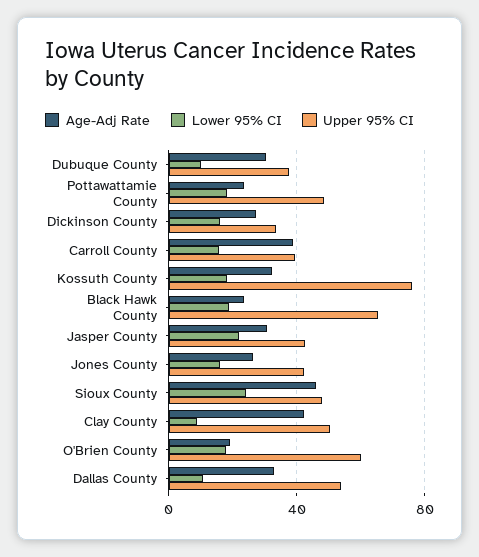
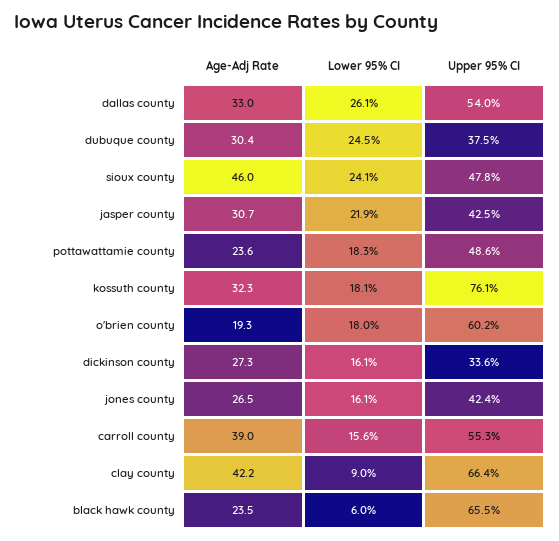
Lower 95% CI, Dubuque County: 10 -> 24.5
Upper 95% CI, Carroll County: 40 -> 55.3
Lower 95% CI, Black Hawk County: 20 -> 6
Upper 95% CI, Clay County: 50 -> 66.4
Lower 95% CI, Dallas County: 10 -> 26.1

